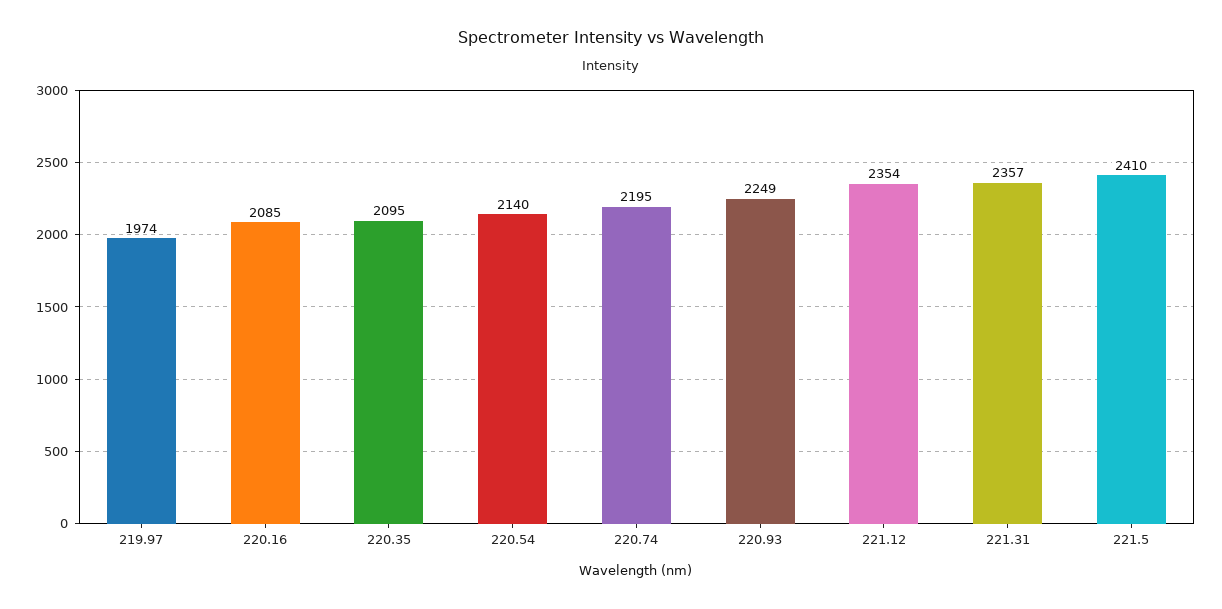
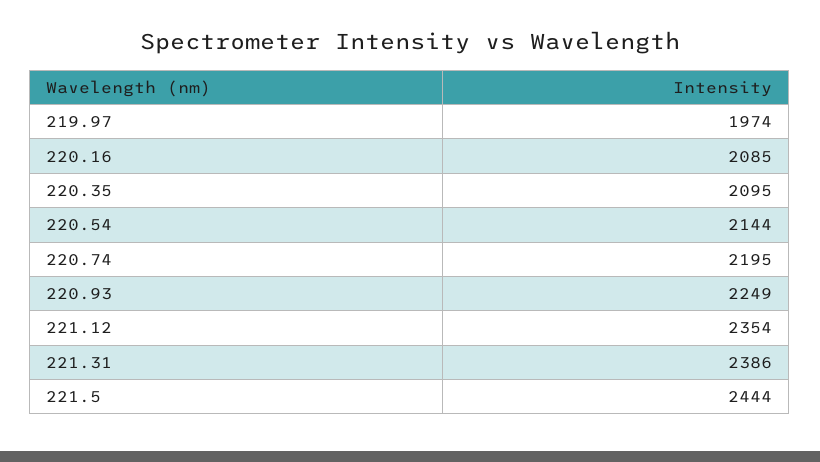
220.54: 2140 -> 2144
221.31: 2357 -> 2386
221.5: 2410 -> 2444

